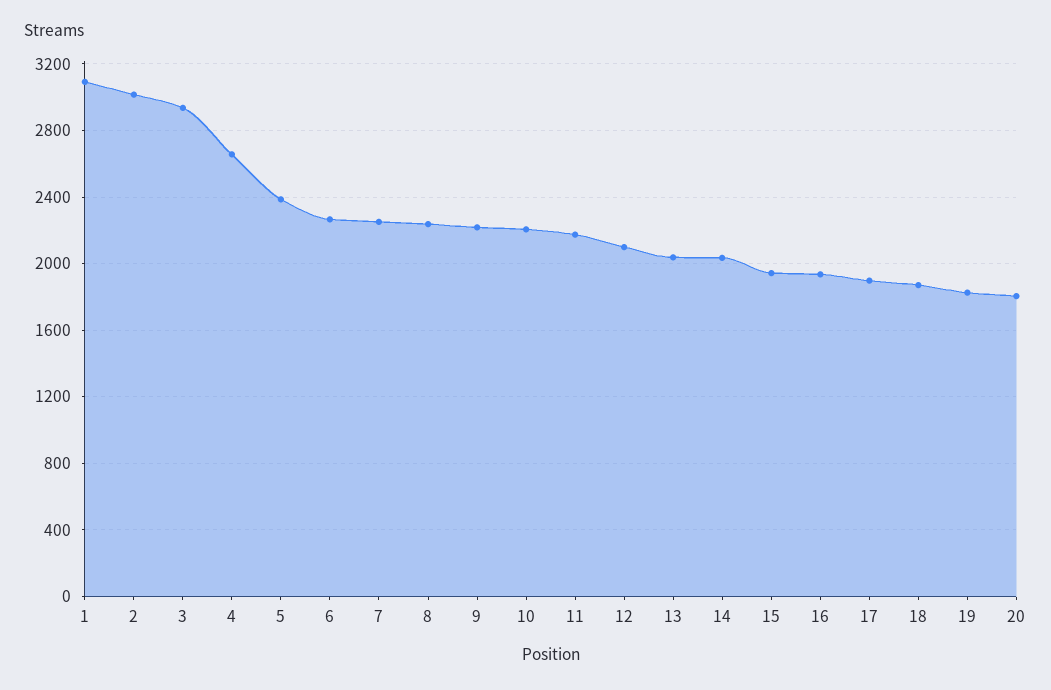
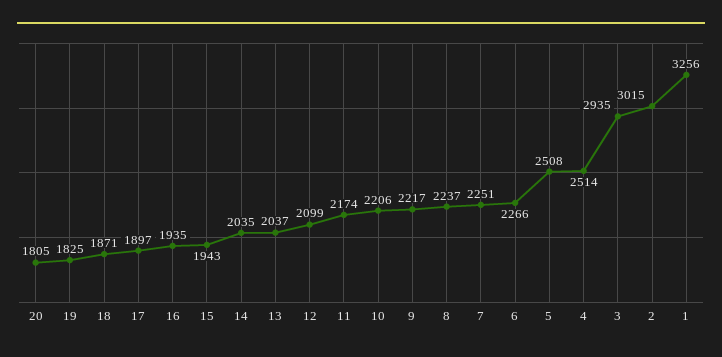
1: 3100 -> 3256
4: 2650 -> 2514
5: 2400 -> 2508

